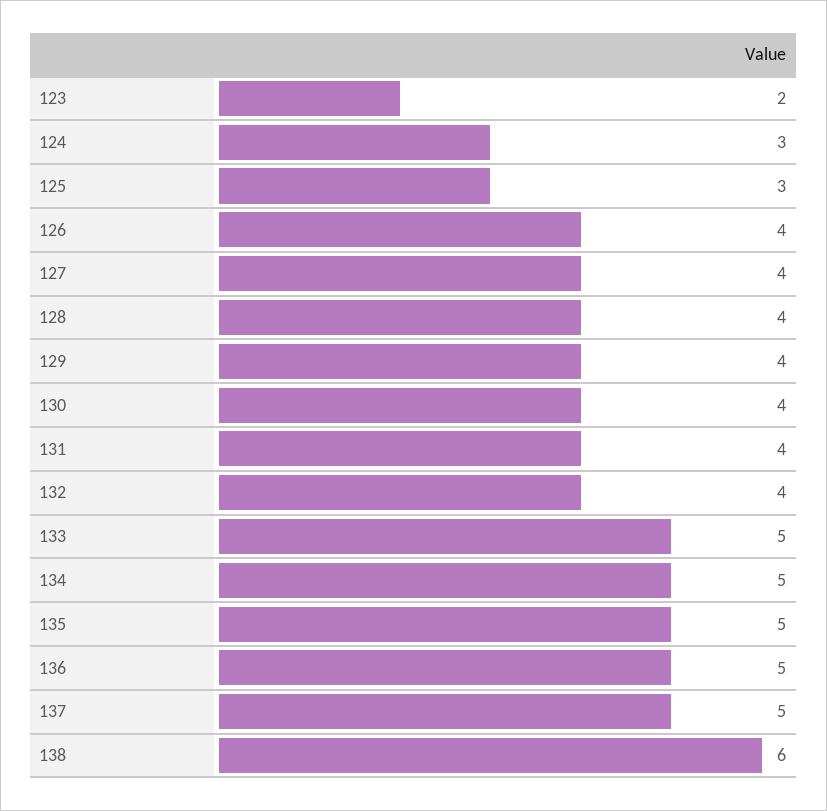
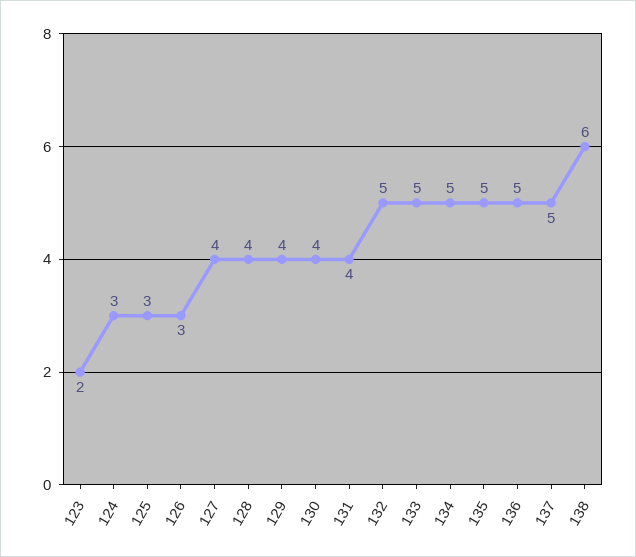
126: 4 -> 3
132: 4 -> 5

